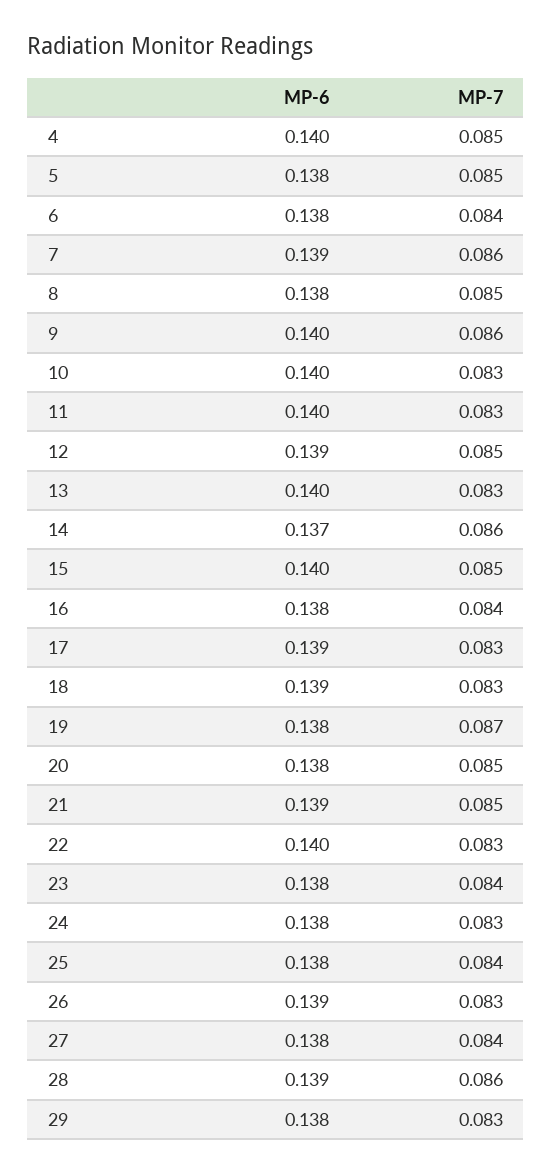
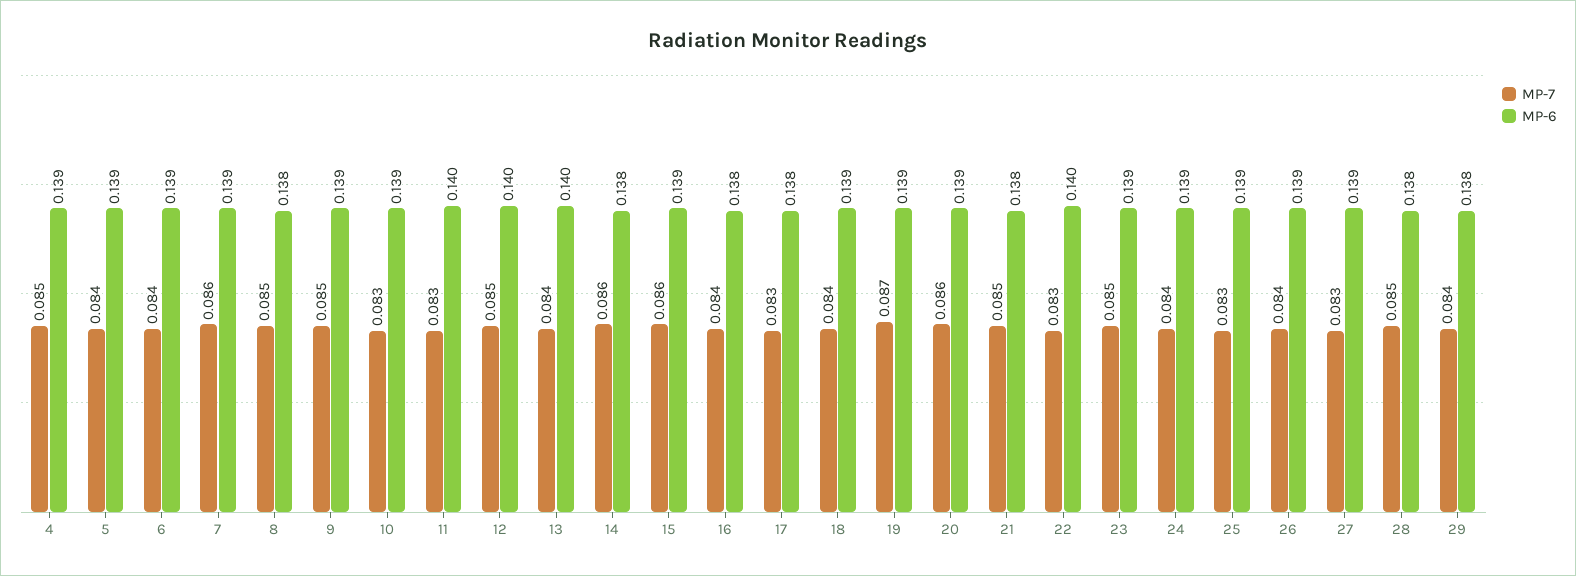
MP-6, 4: 0.14 -> 0.139
MP-6, 5: 0.138 -> 0.139
MP-7, 5: 0.085 -> 0.084
MP-6, 6: 0.138 -> 0.139
MP-6, 9: 0.14 -> 0.139
MP-7, 9: 0.086 -> 0.085
MP-6, 10: 0.14 -> 0.139
MP-6, 12: 0.139 -> 0.14
MP-7, 13: 0.083 -> 0.084
MP-6, 14: 0.137 -> 0.138
MP-6, 15: 0.14 -> 0.139
MP-7, 15: 0.085 -> 0.086
MP-6, 17: 0.139 -> 0.138
MP-7, 18: 0.083 -> 0.084
MP-6, 19: 0.138 -> 0.139
MP-6, 20: 0.138 -> 0.139
MP-7, 20: 0.085 -> 0.086
MP-6, 21: 0.139 -> 0.138
MP-6, 23: 0.138 -> 0.139
MP-7, 23: 0.084 -> 0.085
MP-6, 24: 0.138 -> 0.139
MP-7, 24: 0.083 -> 0.084
MP-6, 25: 0.138 -> 0.139
MP-7, 25: 0.084 -> 0.083
MP-7, 26: 0.083 -> 0.084
MP-6, 27: 0.138 -> 0.139
MP-7, 27: 0.084 -> 0.083
MP-6, 28: 0.139 -> 0.138
MP-7, 28: 0.086 -> 0.085
MP-7, 29: 0.083 -> 0.084

